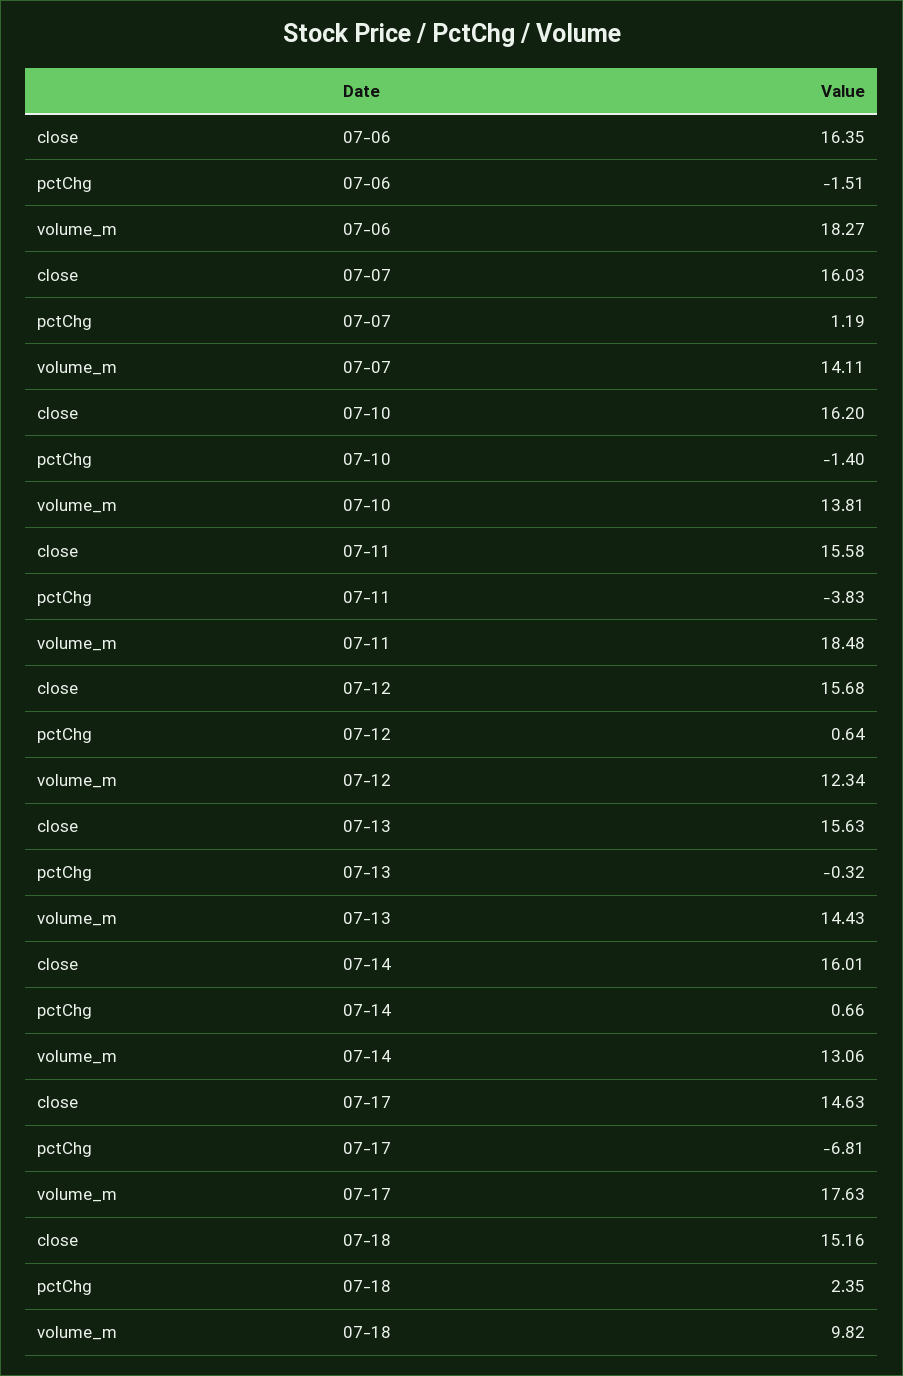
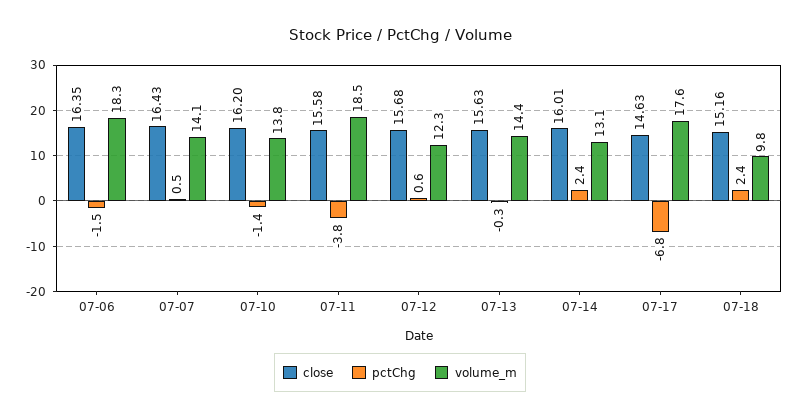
close, 07-07: 16.03 -> 16.43
pctChg, 07-07: 1.19 -> 0.5
pctChg, 07-14: 0.66 -> 2.4

